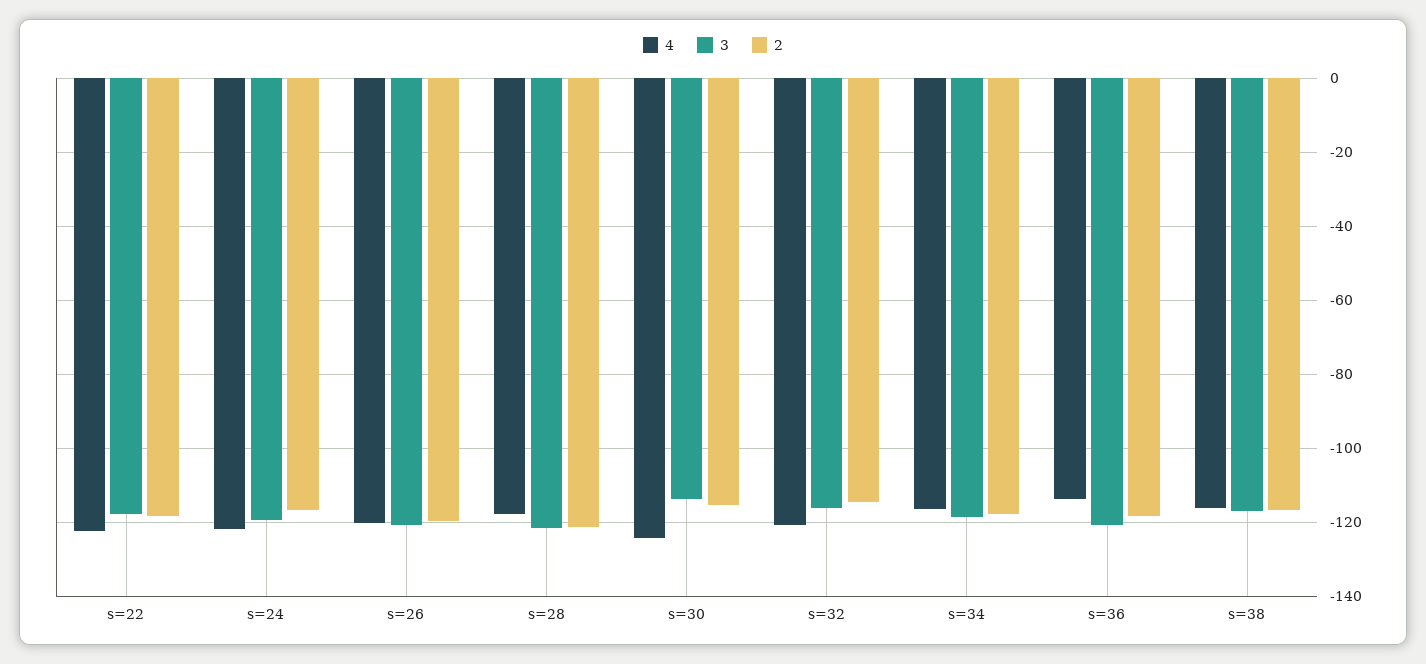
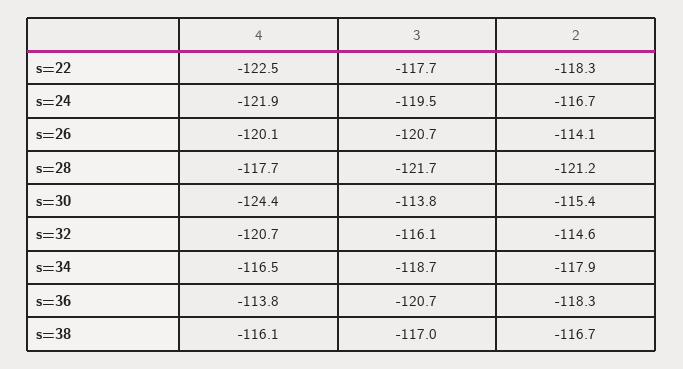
2, s=26: -120 -> -114.1

